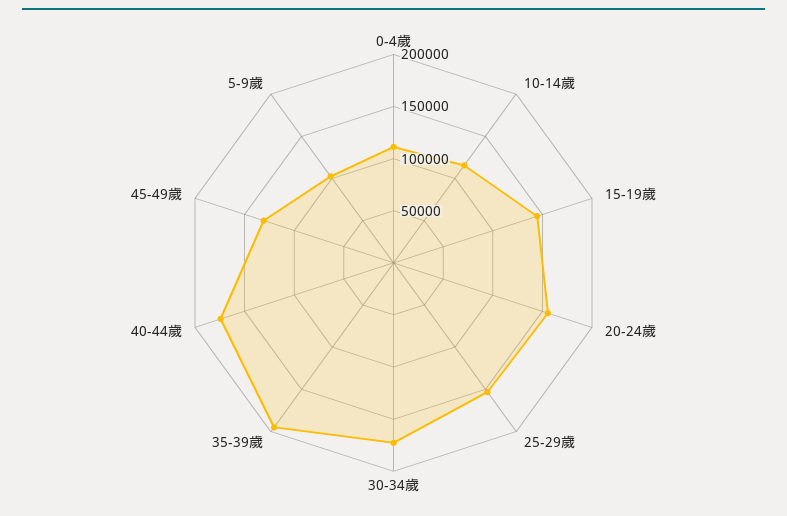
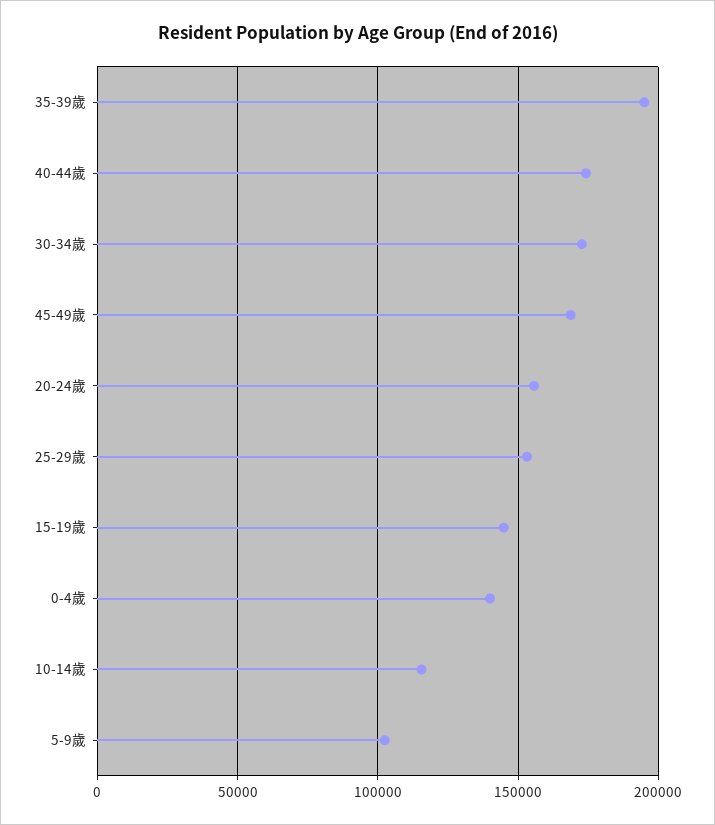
0-4歲: 110000 -> 140000
45-49歲: 130000 -> 170000

